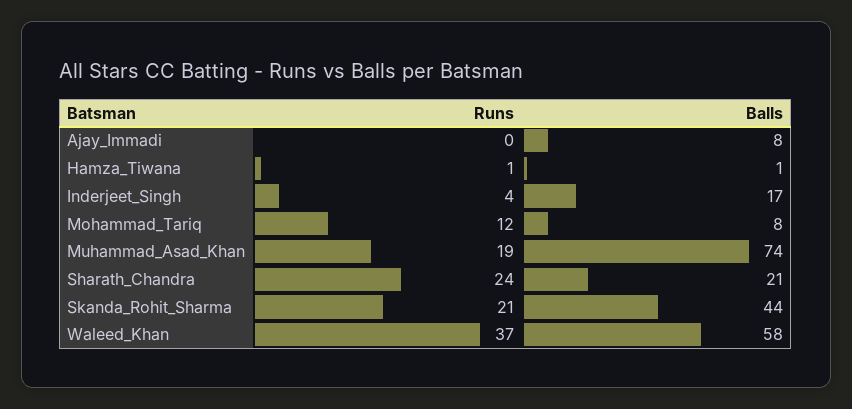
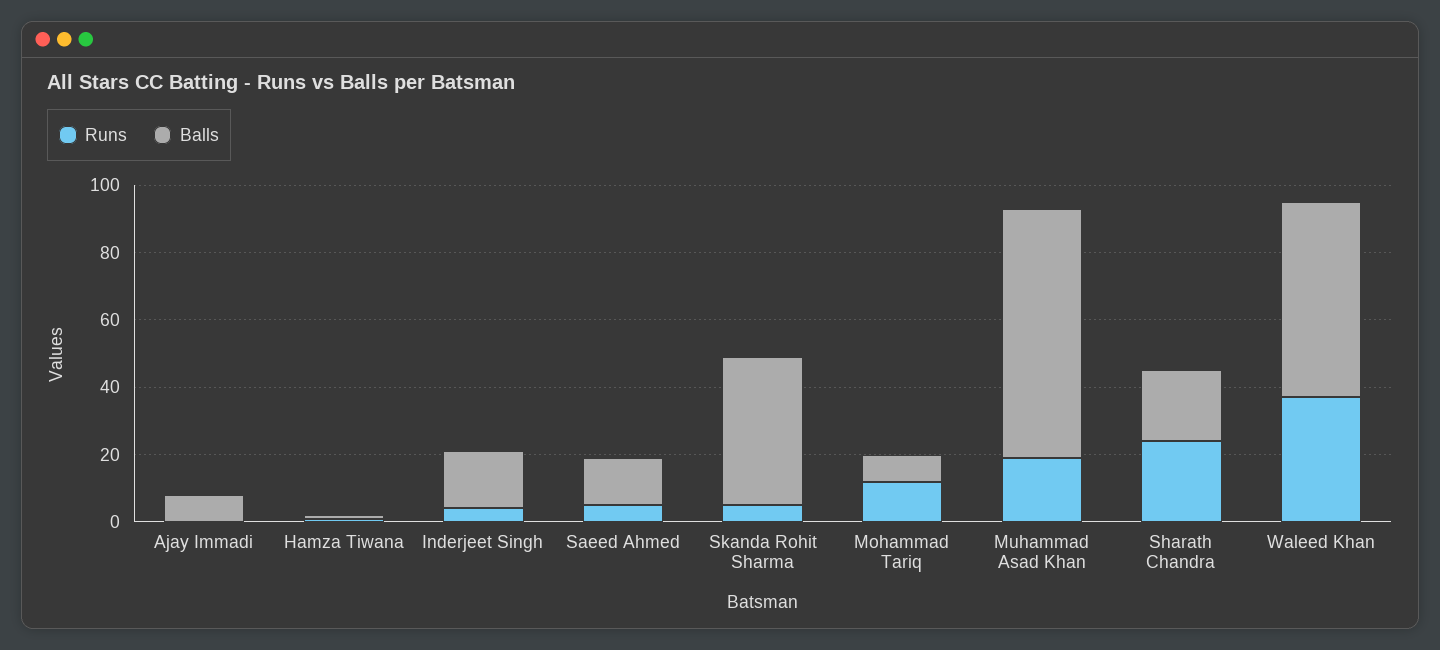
Runs, Skanda_Rohit_Sharma: 21 -> 5
Runs, Saeed Ahmed: none -> 5
Balls, Saeed Ahmed: none -> 15

